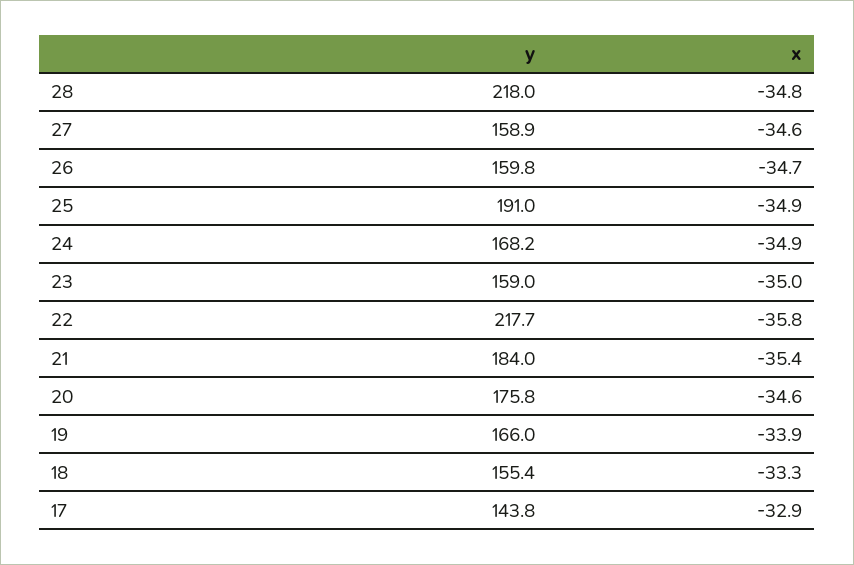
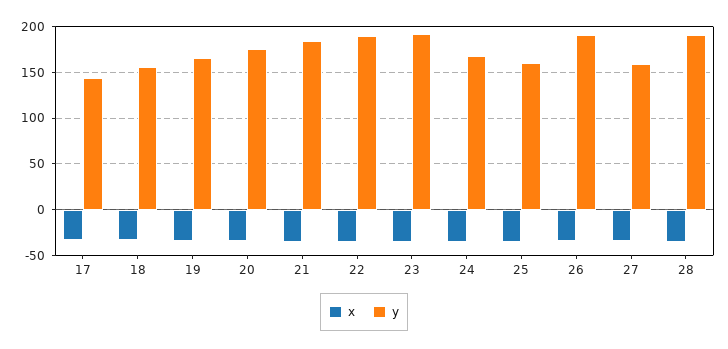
y, 28: 218 -> 190
y, 26: 159.8 -> 190
y, 25: 191 -> 160
y, 23: 159 -> 190
y, 22: 217.7 -> 190

